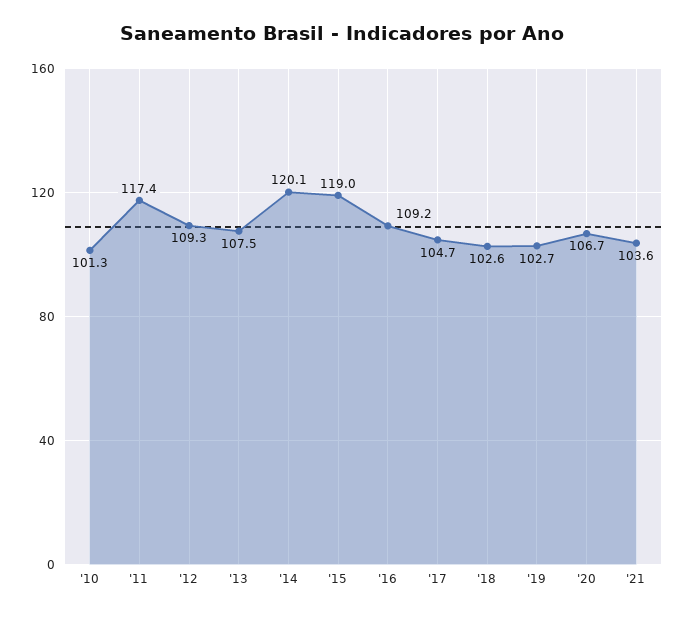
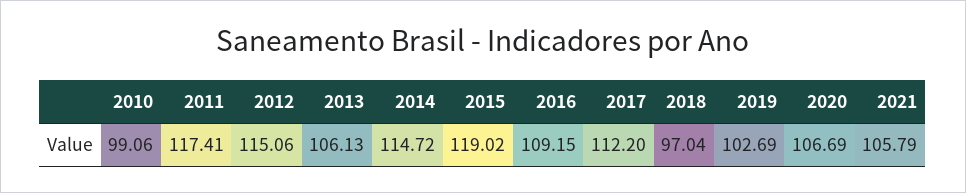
'10: 101.3 -> 99.06
'12: 109.3 -> 115.06
'13: 107.5 -> 106.13
'14: 120.1 -> 114.72
'17: 104.7 -> 112.2
'18: 102.6 -> 97.04
'21: 103.6 -> 105.79

